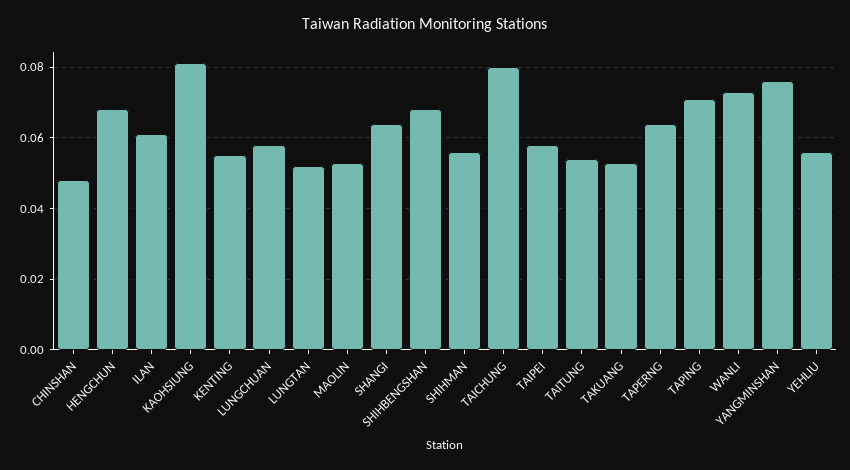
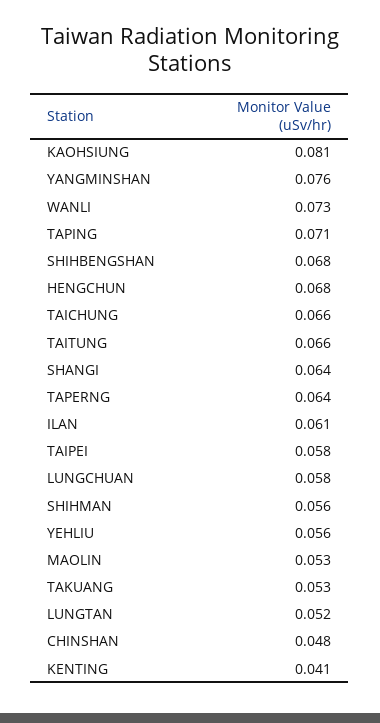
KENTING: 0.055 -> 0.041
TAICHUNG: 0.08 -> 0.066
TAITUNG: 0.055 -> 0.066

